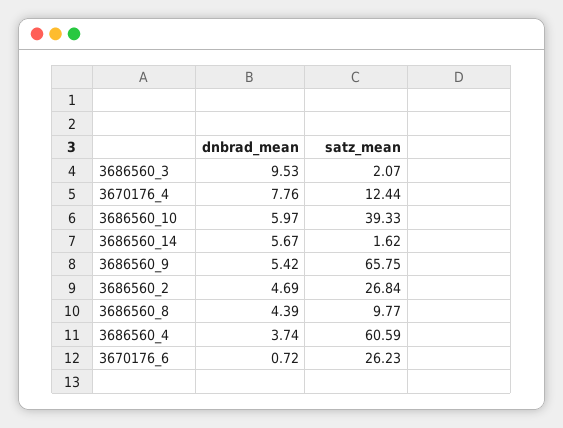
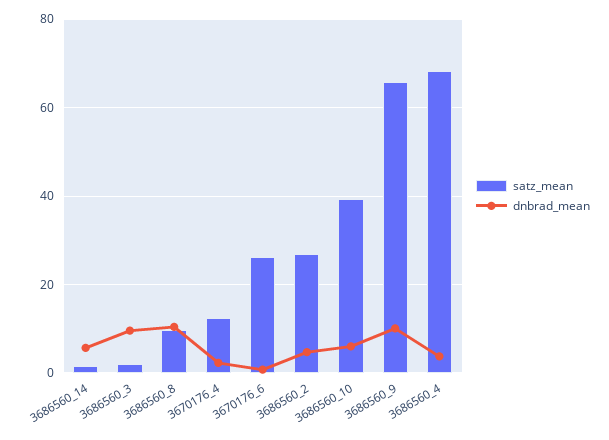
dnbrad_mean, 3670176_4: 7.76 -> 2
dnbrad_mean, 3686560_9: 5.42 -> 10
dnbrad_mean, 3686560_8: 4.39 -> 10
satz_mean, 3686560_4: 60.59 -> 68

